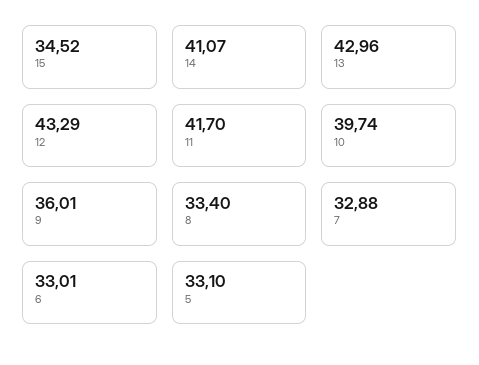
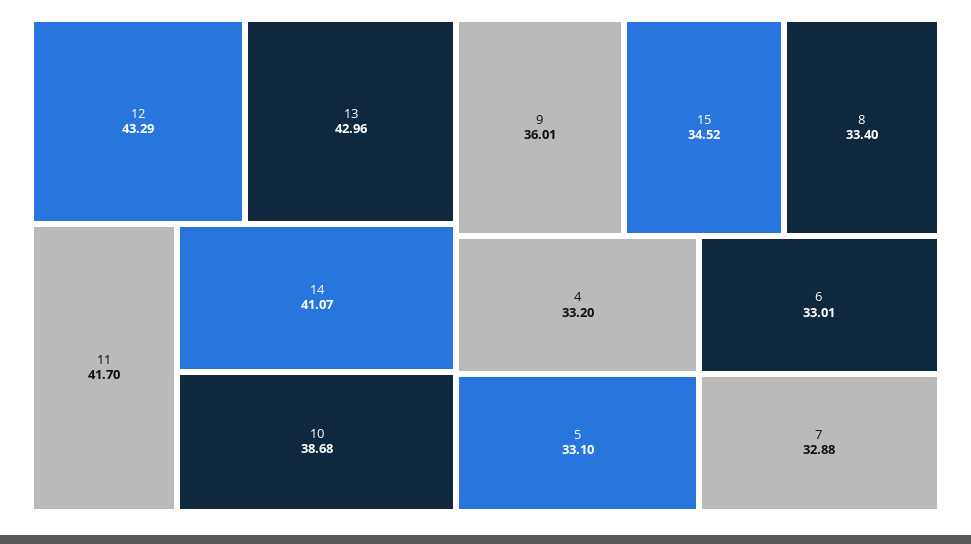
10: 39.74 -> 38.68
4: none -> 33.2

